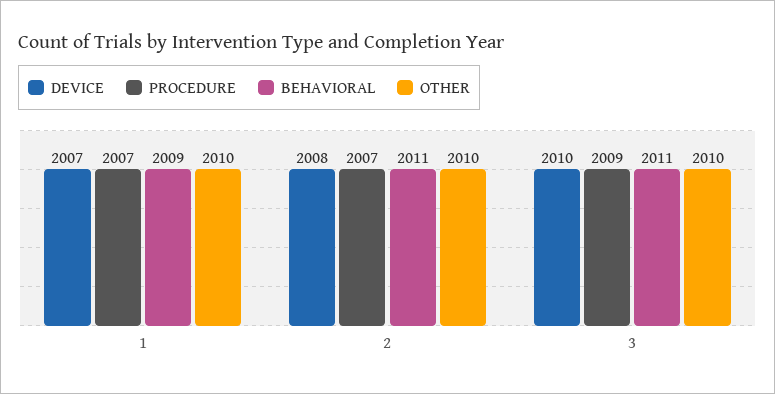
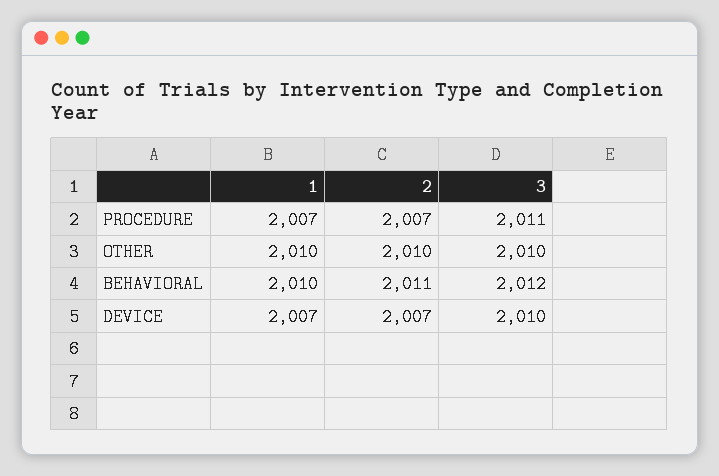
BEHAVIORAL, 1: 2009 -> 2010
DEVICE, 2: 2008 -> 2007
PROCEDURE, 3: 2009 -> 2011
BEHAVIORAL, 3: 2011 -> 2012

